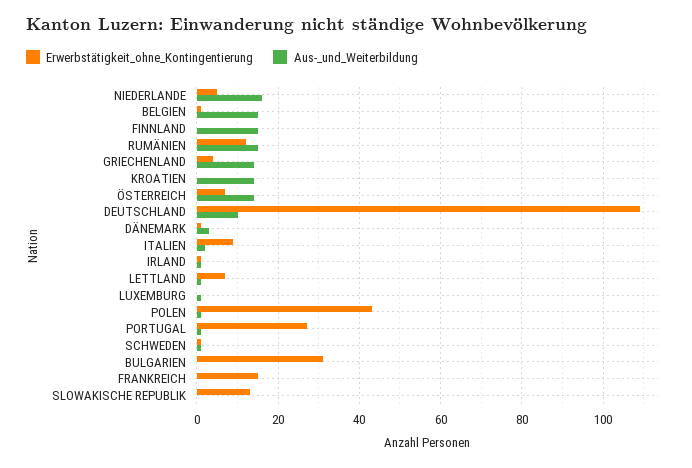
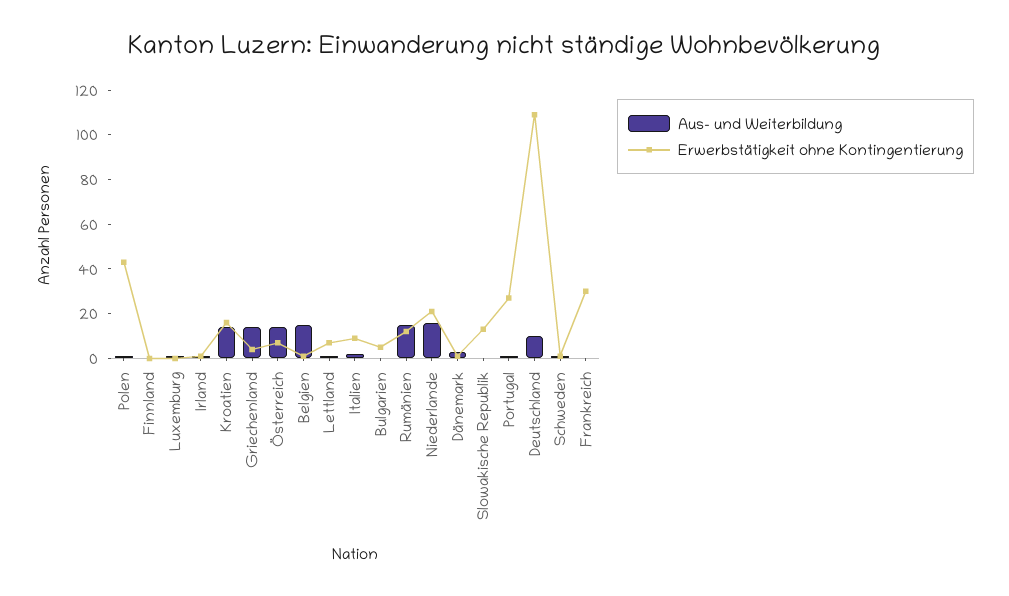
Erwerbstätigkeit_ohne_Kontingentierung, NIEDERLANDE: 5 -> 20
Aus-_und_Weiterbildung, FINNLAND: 15 -> 0
Erwerbstätigkeit_ohne_Kontingentierung, KROATIEN: 0 -> 15
Erwerbstätigkeit_ohne_Kontingentierung, BULGARIEN: 30 -> 5
Erwerbstätigkeit_ohne_Kontingentierung, FRANKREICH: 15 -> 30

